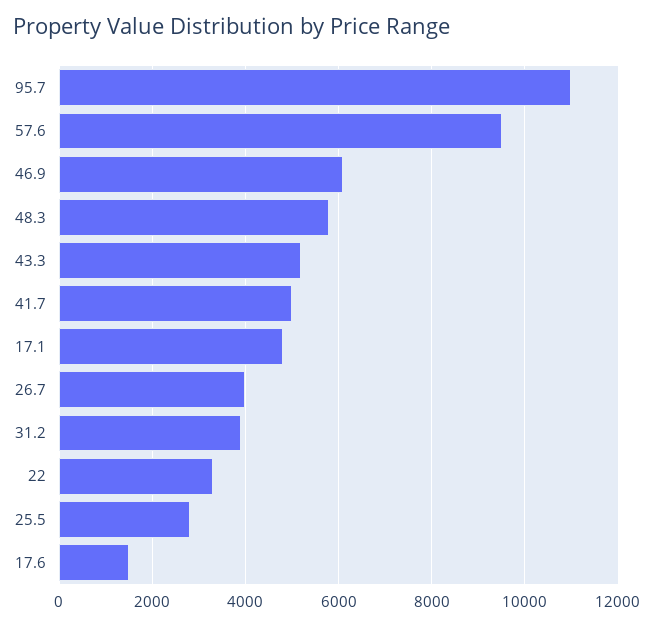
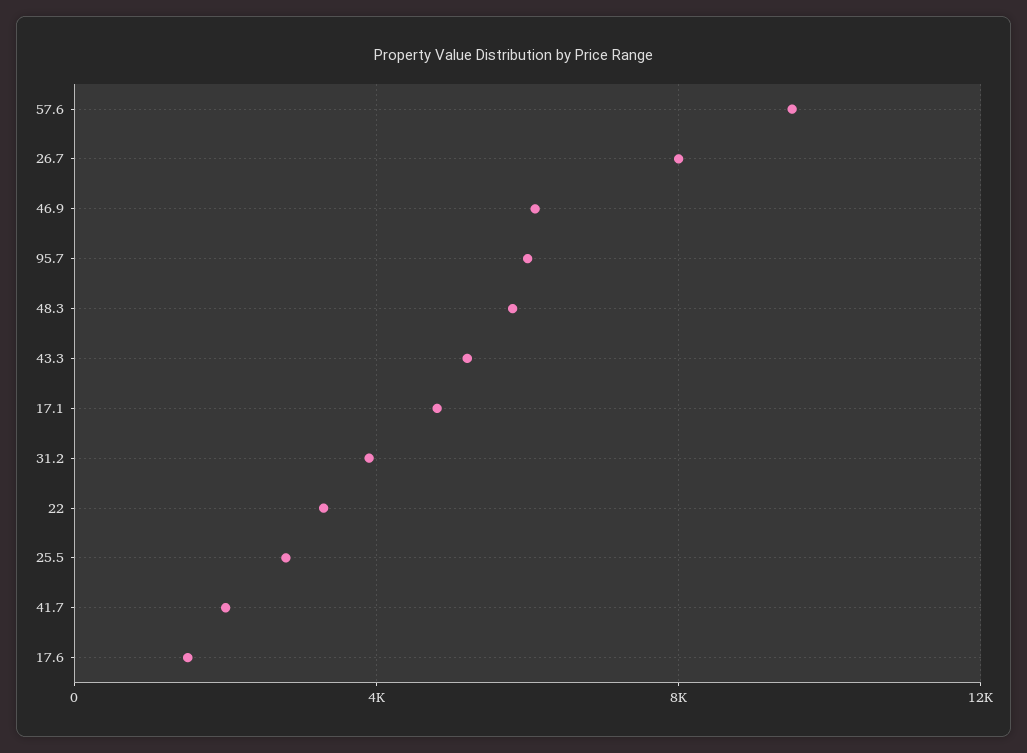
95.7: 11000 -> 6000
41.7: 5000 -> 2000
26.7: 4000 -> 8000

